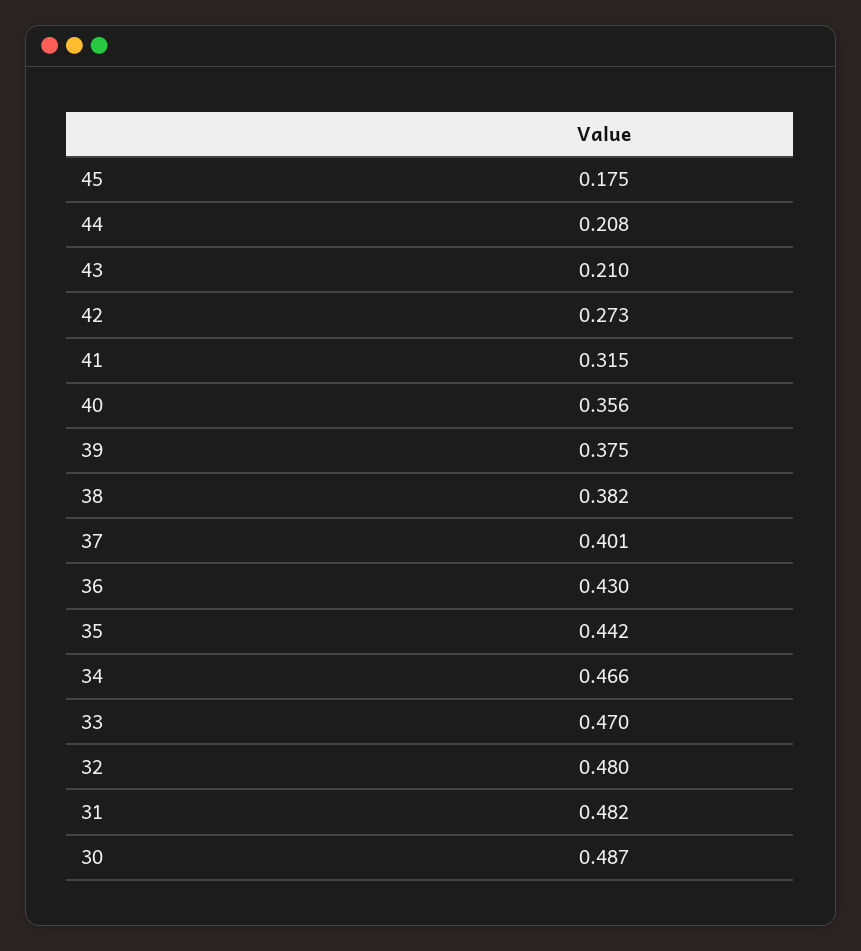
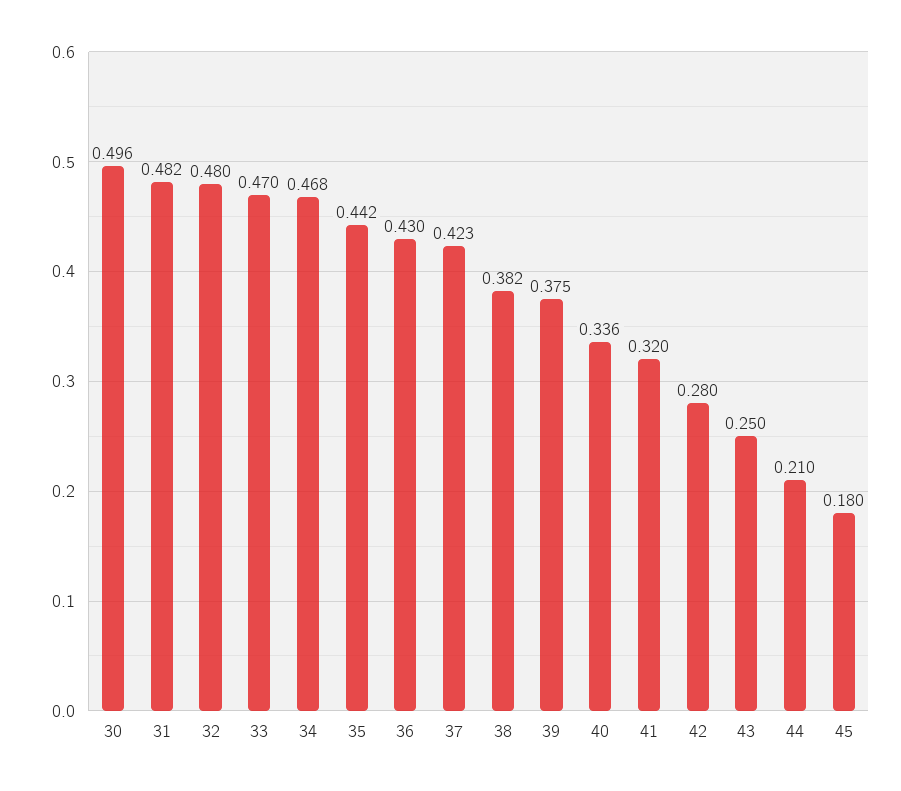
45: 0.175 -> 0.18
44: 0.208 -> 0.21
43: 0.21 -> 0.25
42: 0.273 -> 0.28
41: 0.315 -> 0.32
40: 0.356 -> 0.336
37: 0.401 -> 0.423
34: 0.466 -> 0.468
30: 0.487 -> 0.496

